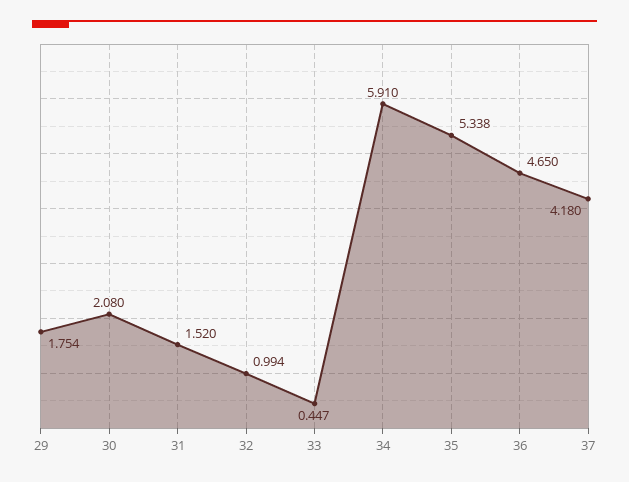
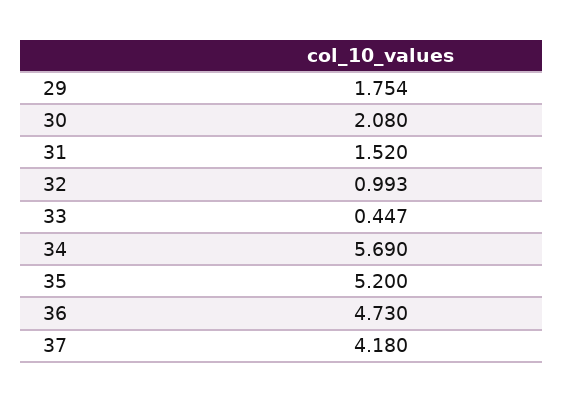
32: 0.994 -> 0.993
34: 5.91 -> 5.69
35: 5.338 -> 5.2
36: 4.65 -> 4.73

